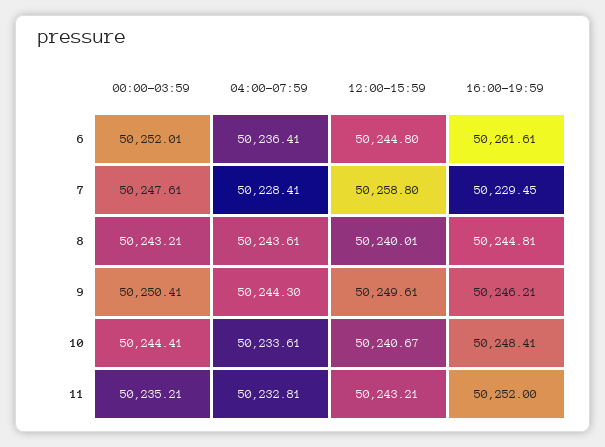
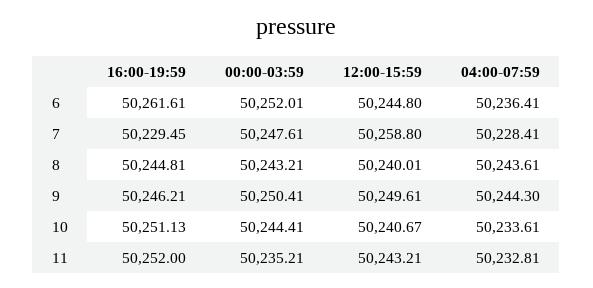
16:00-19:59, 10: 50248.41 -> 50251.13

